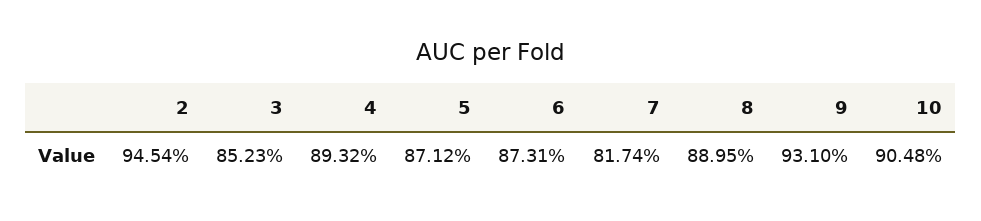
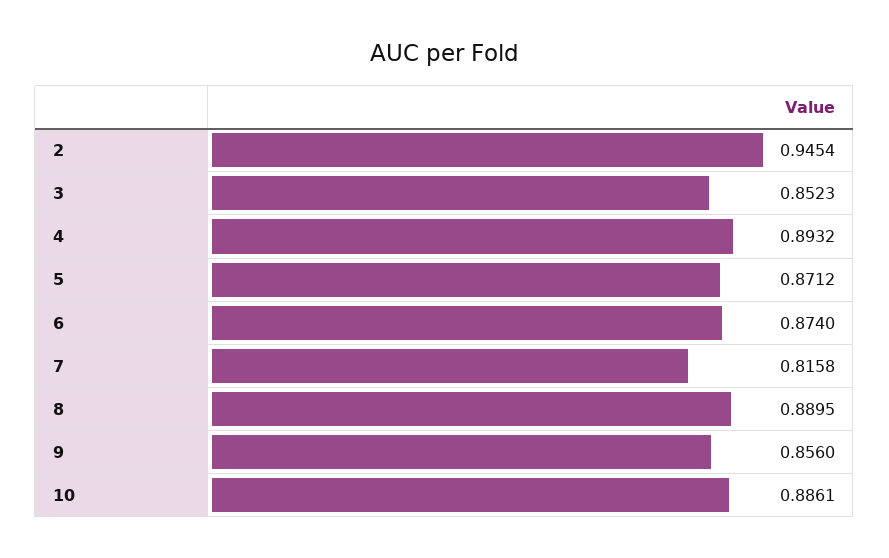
6: 0.8731 -> 0.874
7: 0.8174 -> 0.8158
9: 0.931 -> 0.856
10: 0.9048 -> 0.8861

